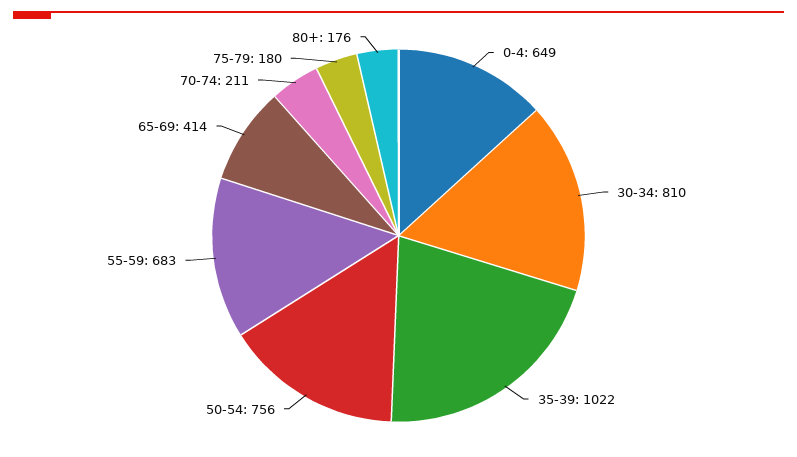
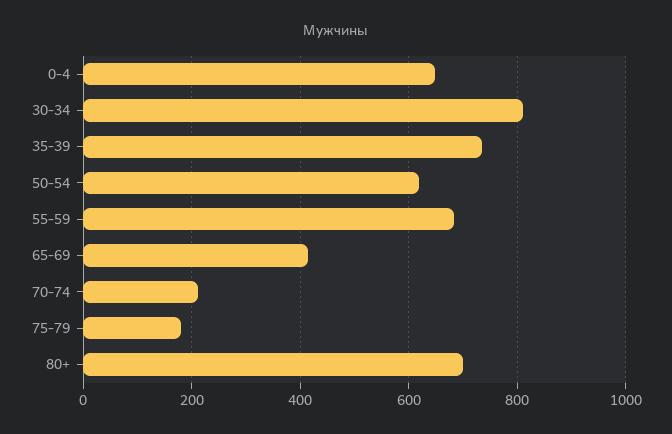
35-39: 1022 -> 740
50-54: 756 -> 620
80+: 176 -> 700

